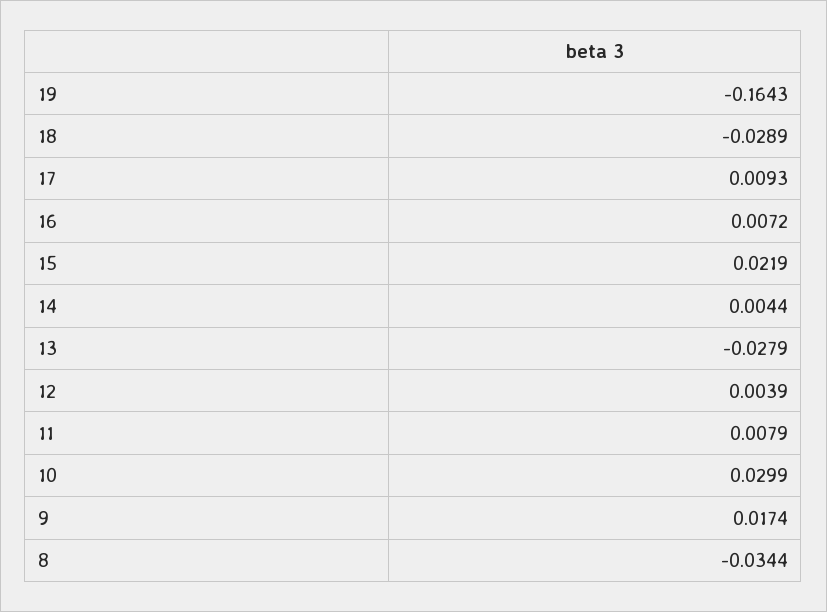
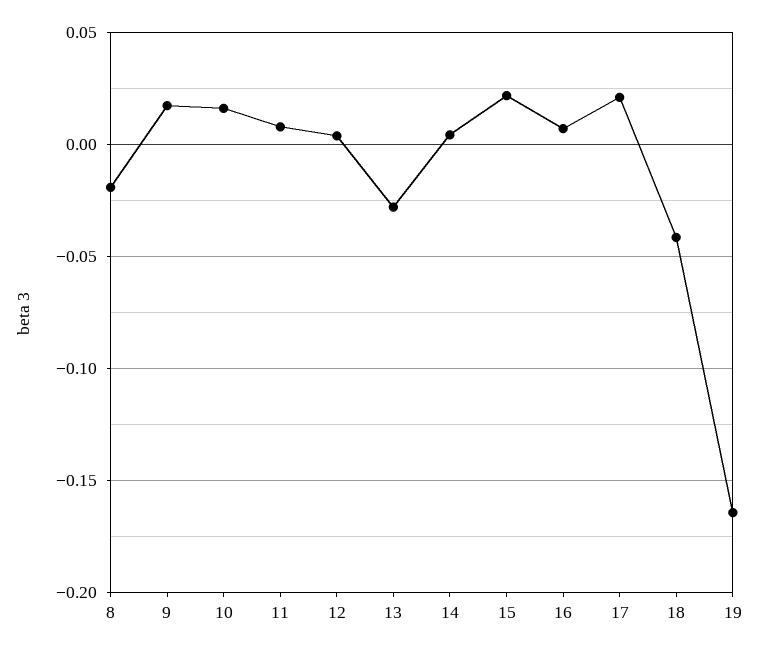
18: -0.0289 -> -0.04
17: 0.0093 -> 0.02
10: 0.0299 -> 0.015
8: -0.0344 -> -0.02

